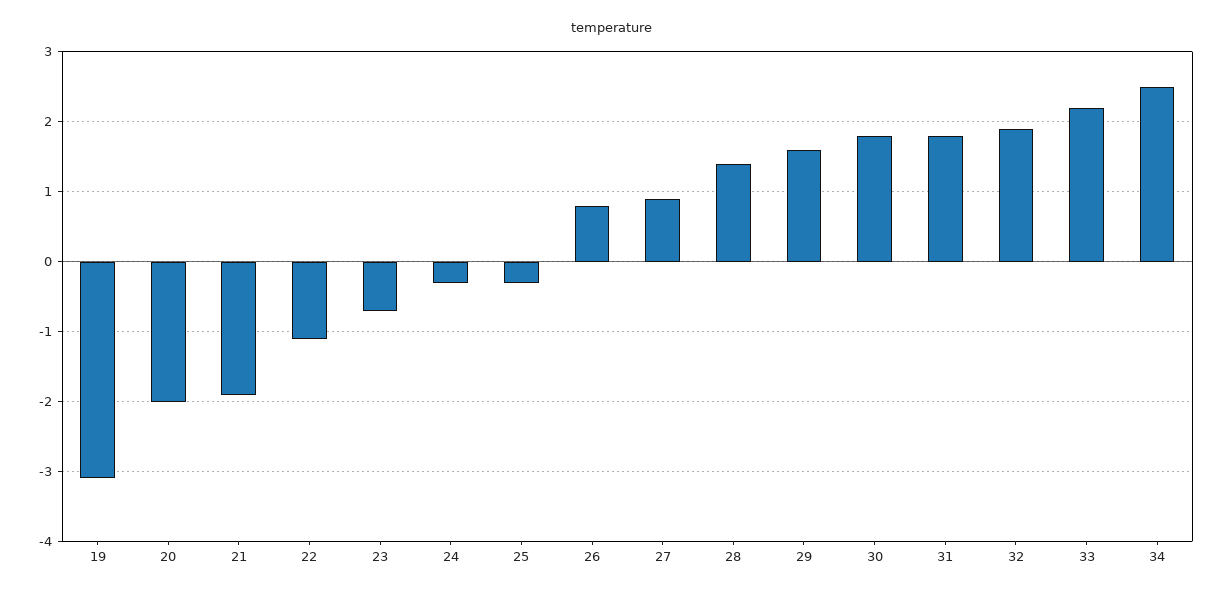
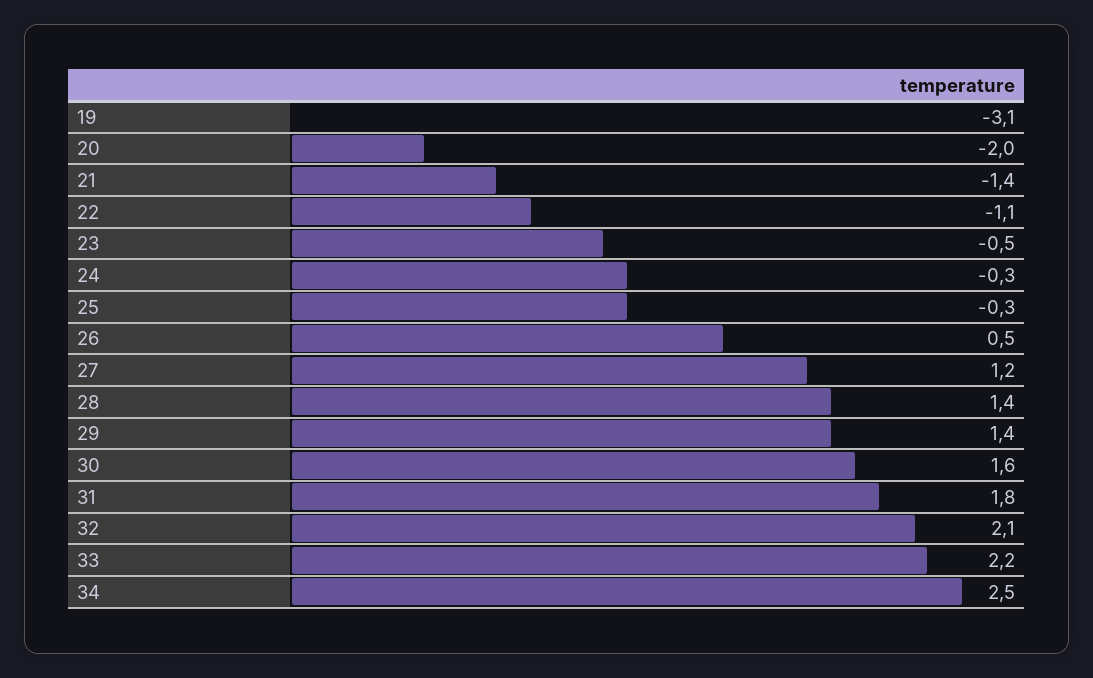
21: -1.9 -> -1.4
23: -0.7 -> -0.5
26: 0.8 -> 0.5
27: 0.9 -> 1.2
29: 1.6 -> 1.4
30: 1.8 -> 1.6
32: 1.9 -> 2.1

